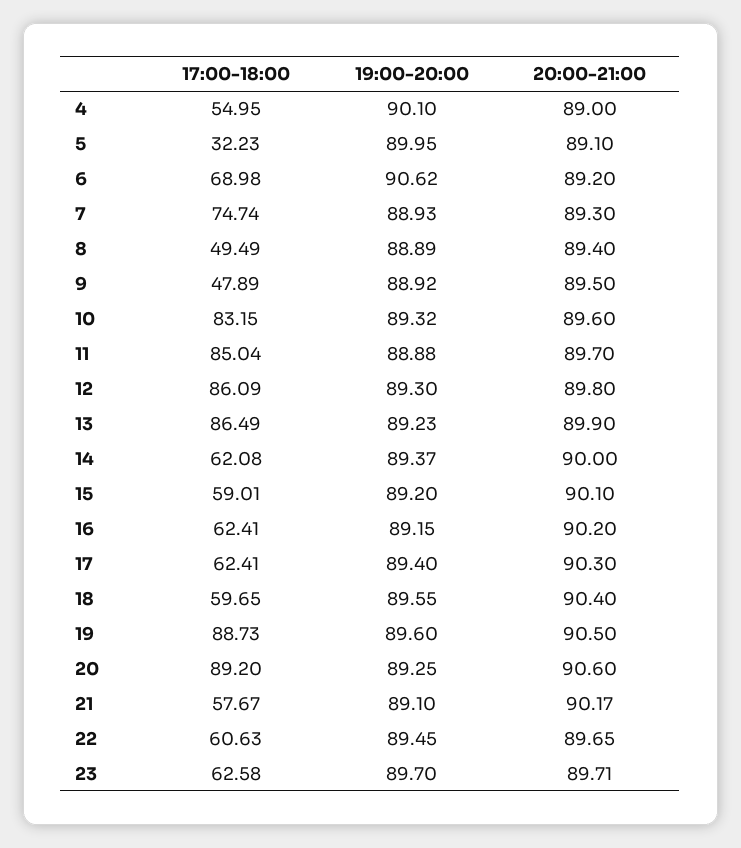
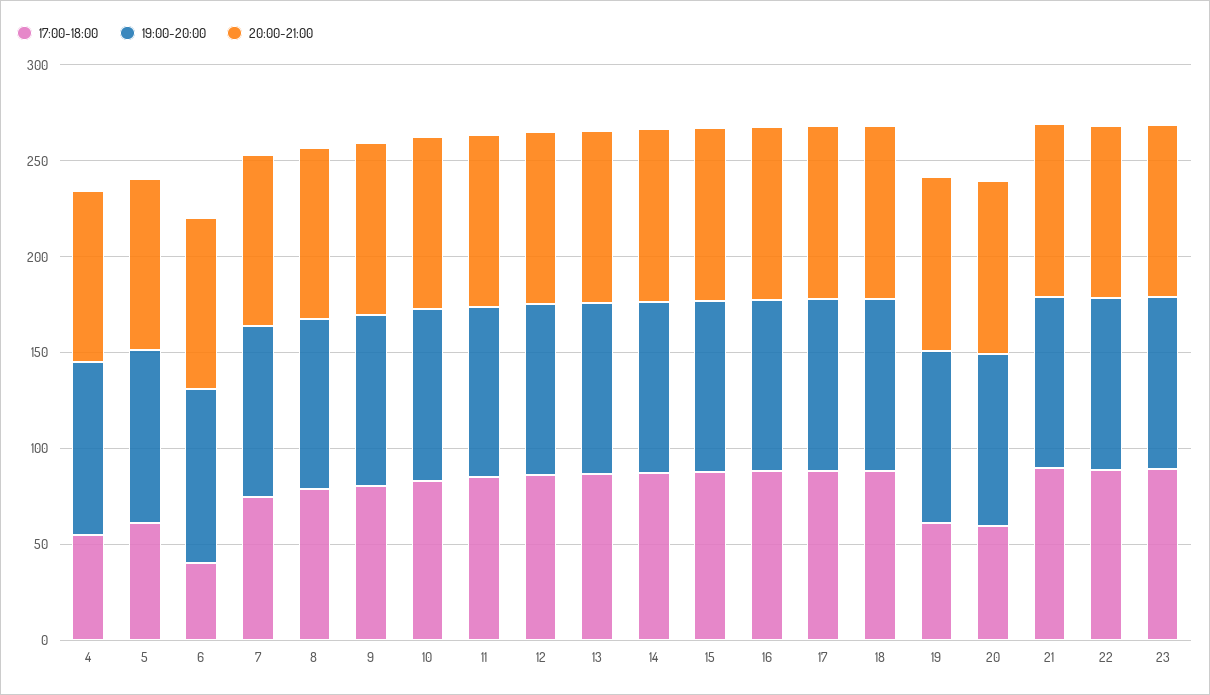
17:00-18:00, 5: 32.23 -> 60
17:00-18:00, 6: 68.98 -> 40
17:00-18:00, 8: 49.49 -> 80
17:00-18:00, 9: 47.89 -> 80
17:00-18:00, 14: 62.08 -> 90
17:00-18:00, 15: 59.01 -> 90
17:00-18:00, 16: 62.41 -> 90
17:00-18:00, 17: 62.41 -> 90
17:00-18:00, 18: 59.65 -> 90
17:00-18:00, 19: 88.73 -> 60
17:00-18:00, 20: 89.2 -> 60
17:00-18:00, 21: 57.67 -> 90
17:00-18:00, 22: 60.63 -> 90
17:00-18:00, 23: 62.58 -> 90

